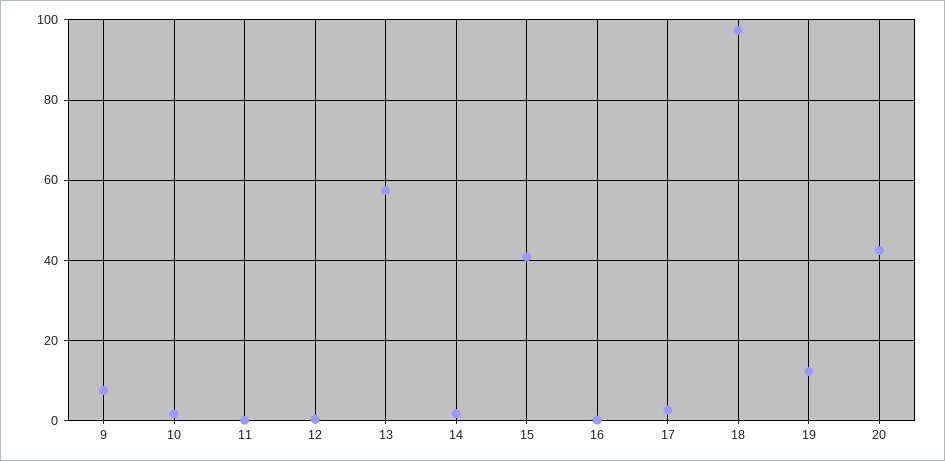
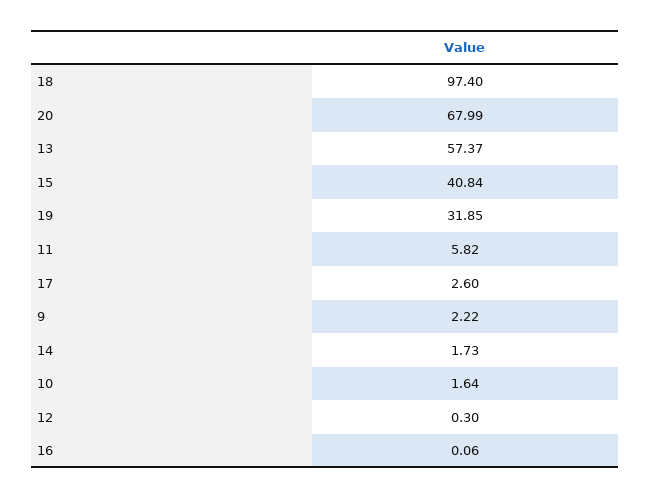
9: 8 -> 2.22
11: 0 -> 5.82
19: 12 -> 31.85
20: 42 -> 67.99

